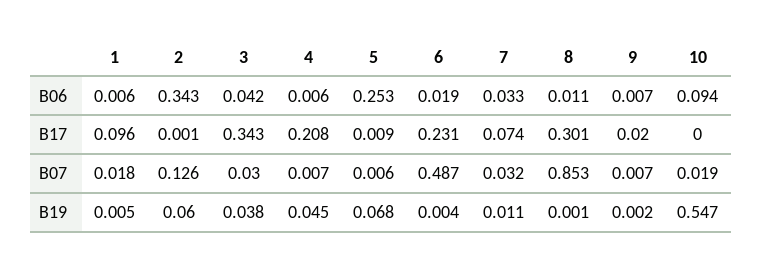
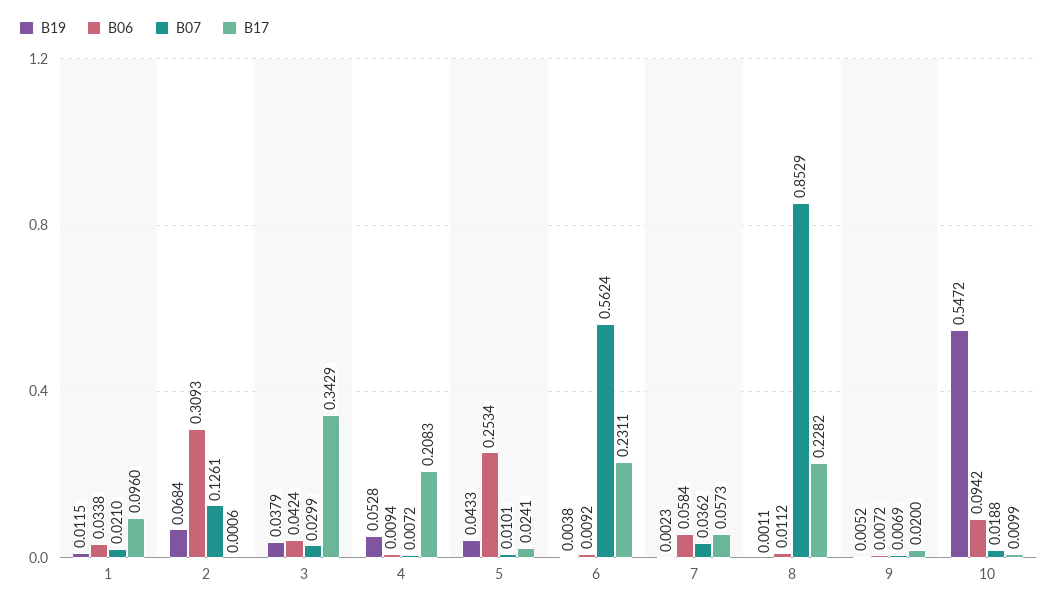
B06, 1: 0.006 -> 0.0338
B06, 2: 0.343 -> 0.3093
B06, 4: 0.006 -> 0.0094
B06, 6: 0.019 -> 0.0092
B06, 7: 0.033 -> 0.0584
B17, 5: 0.009 -> 0.0241
B17, 7: 0.074 -> 0.0573
B17, 8: 0.301 -> 0.2282
B17, 10: 0 -> 0.0099
B07, 1: 0.018 -> 0.021
B07, 5: 0.006 -> 0.0101
B07, 6: 0.487 -> 0.5624
B07, 7: 0.032 -> 0.0362
B19, 1: 0.005 -> 0.0115
B19, 2: 0.06 -> 0.0684
B19, 4: 0.045 -> 0.0528
B19, 5: 0.068 -> 0.0433
B19, 7: 0.011 -> 0.0023
B19, 9: 0.002 -> 0.0052

